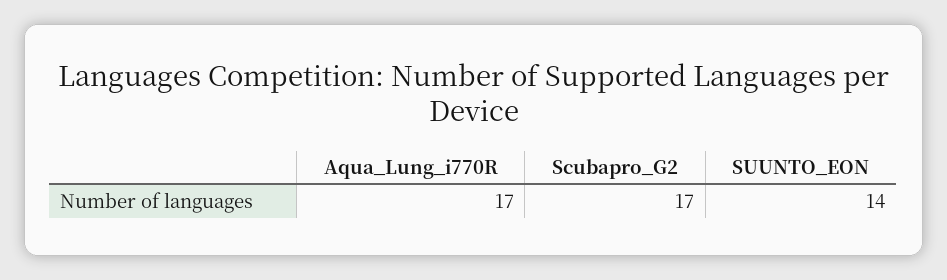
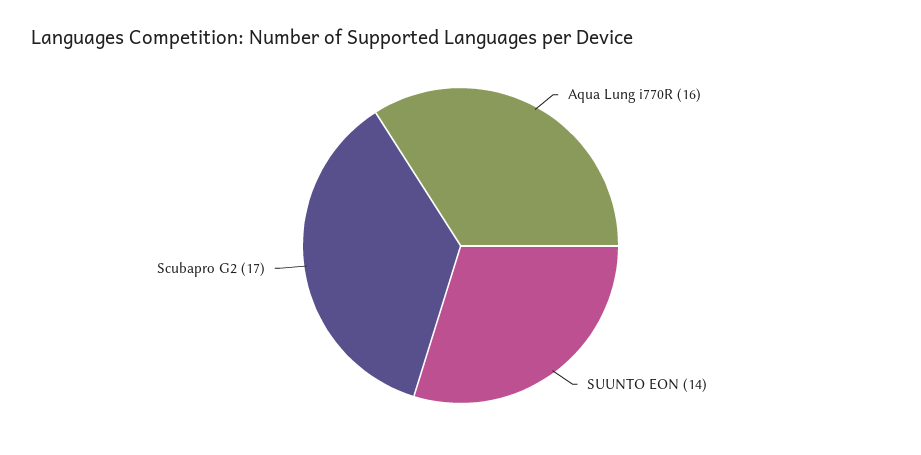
Aqua_Lung_i770R: 17 -> 16

